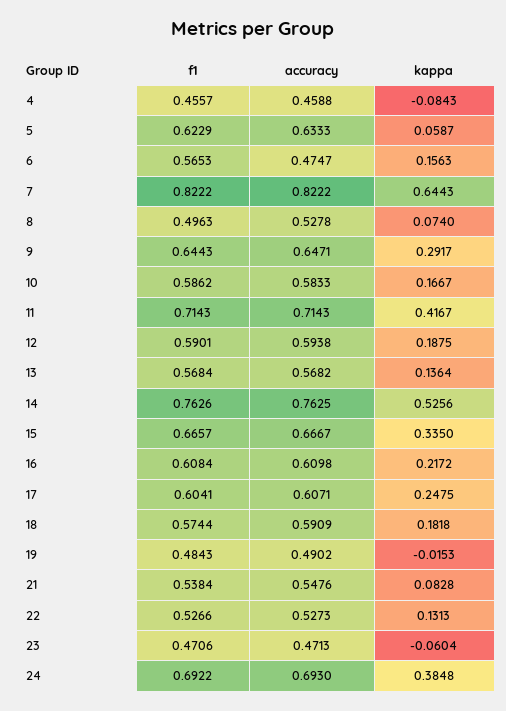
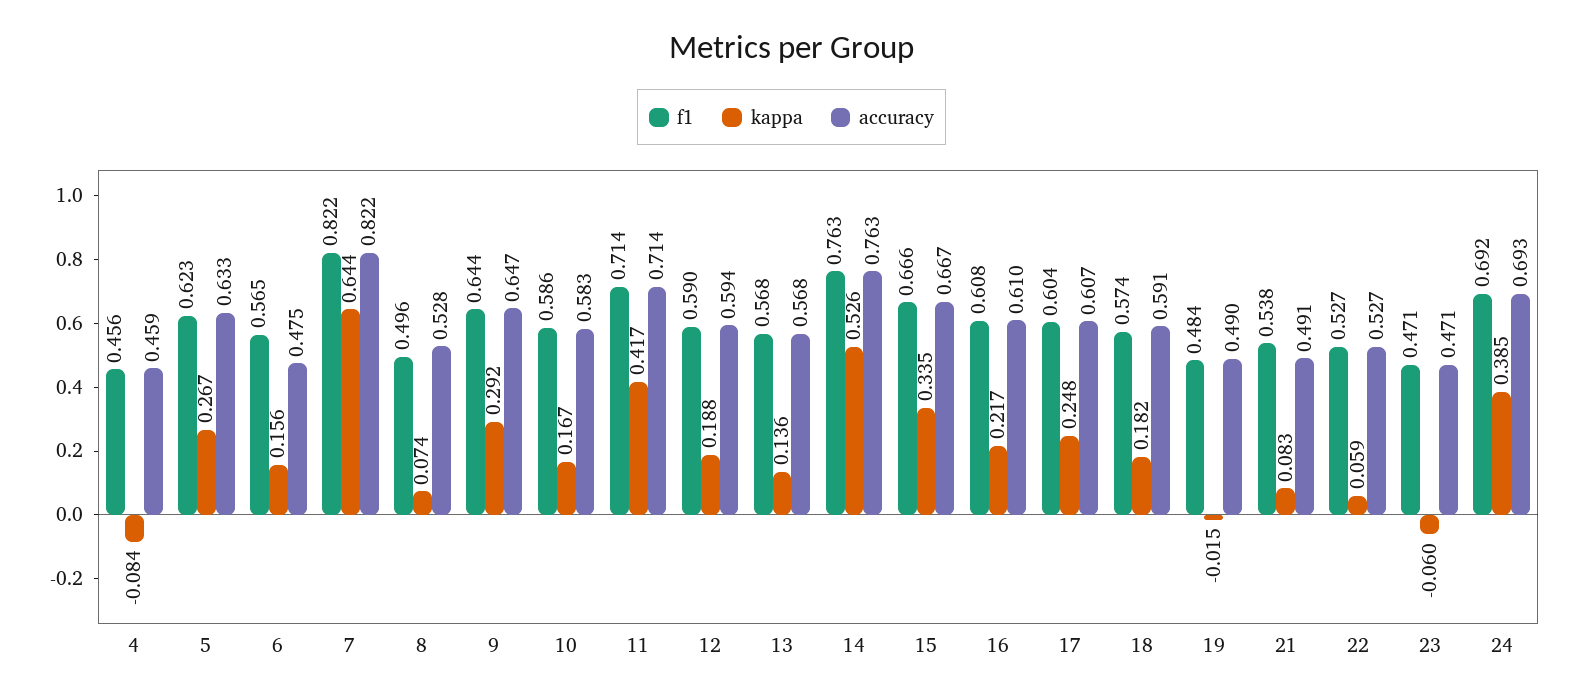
kappa, 5: 0.0587 -> 0.267
accuracy, 21: 0.5476 -> 0.491
kappa, 22: 0.1313 -> 0.059

